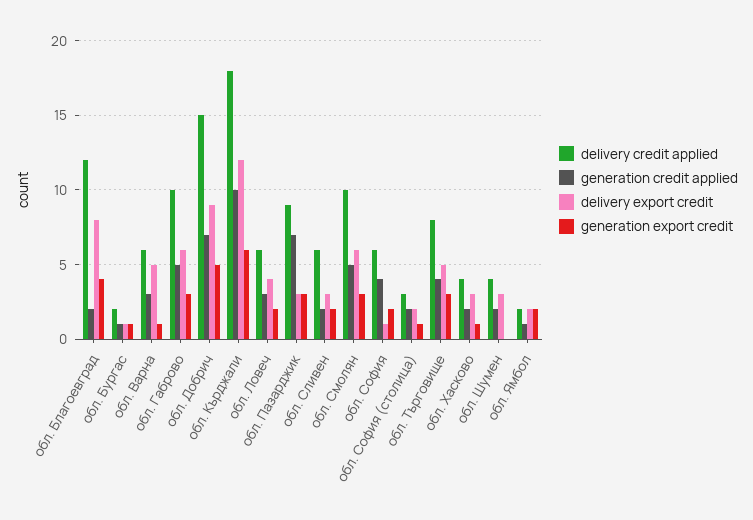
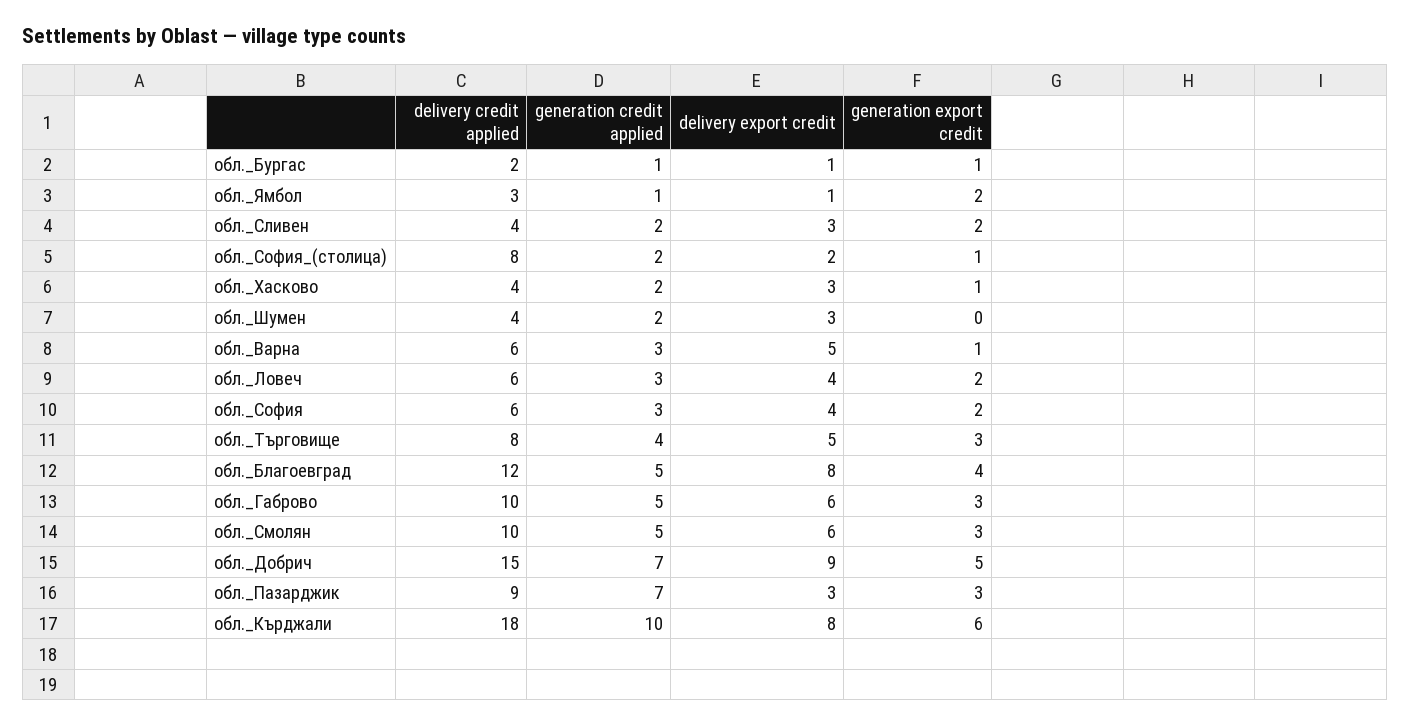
generation credit applied, обл. Благоевград: 2 -> 5
delivery export credit, обл. Кърджали: 12 -> 8
delivery credit applied, обл. Сливен: 6 -> 4
generation credit applied, обл. София: 4 -> 3
delivery export credit, обл. София: 1 -> 4
delivery credit applied, обл. София (столица): 3 -> 8
delivery credit applied, обл. Ямбол: 2 -> 3
delivery export credit, обл. Ямбол: 2 -> 1

